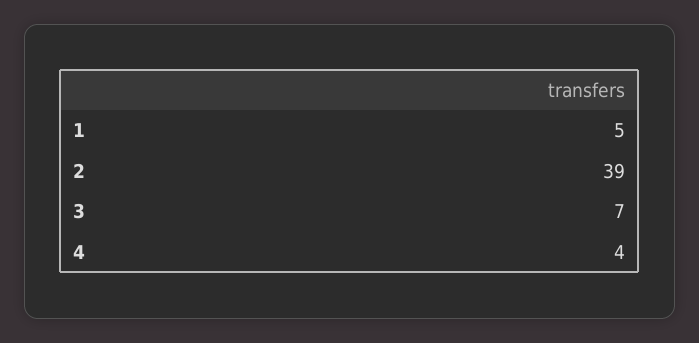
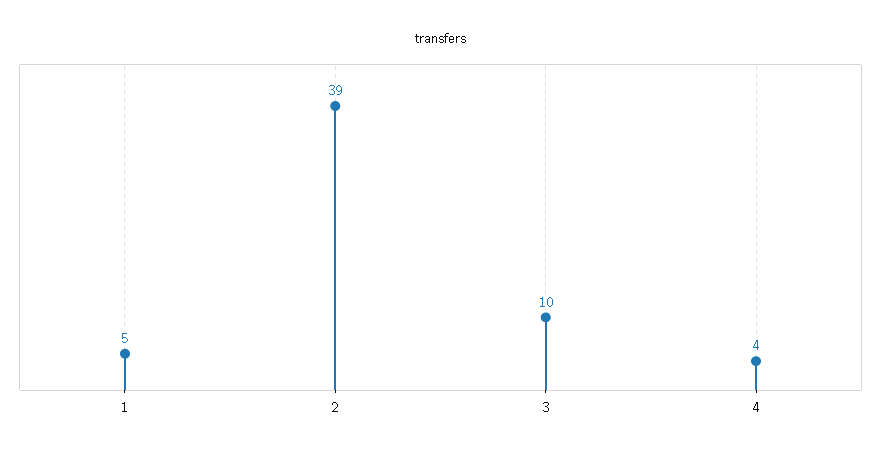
3: 7 -> 10

